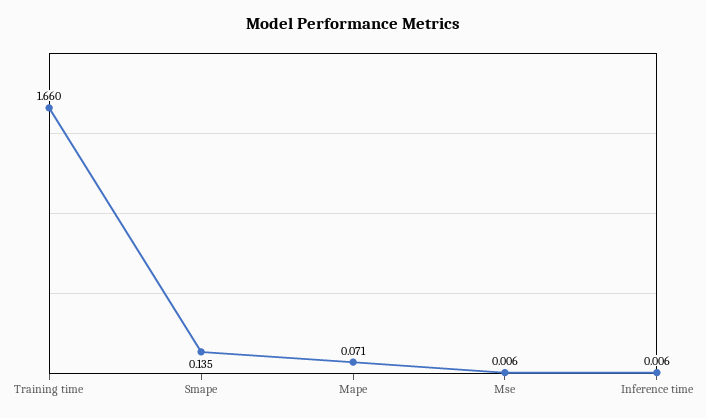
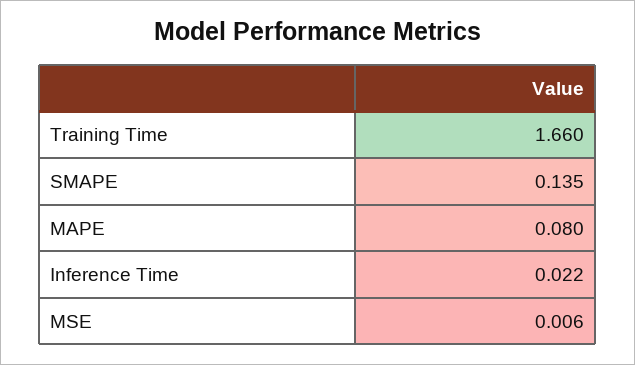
Mape: 0.071 -> 0.08
Inference time: 0.006 -> 0.022

